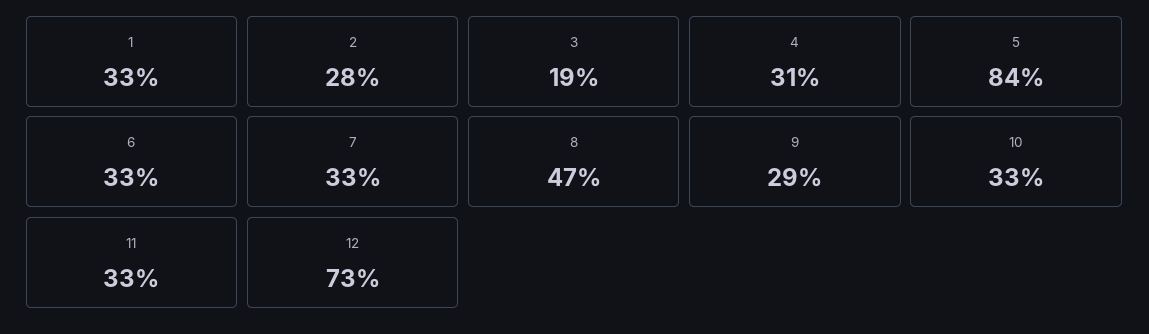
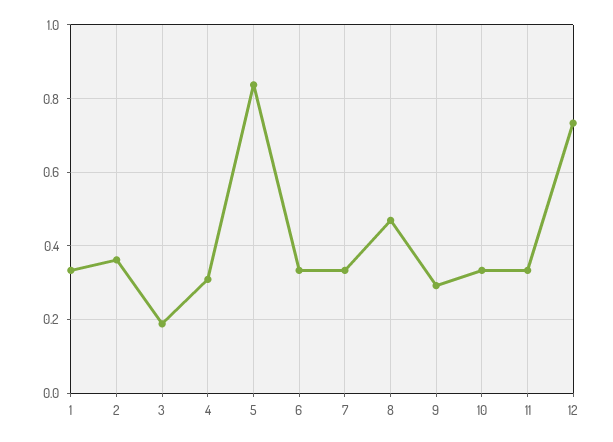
2: 0.28 -> 0.36

